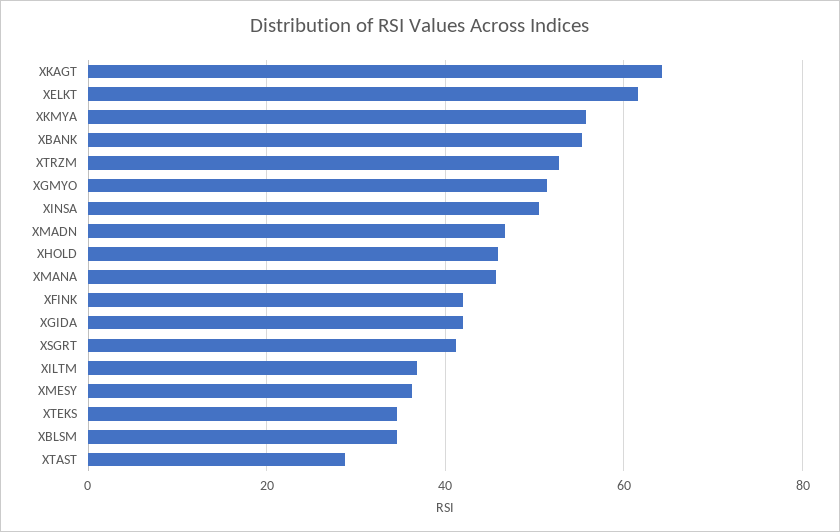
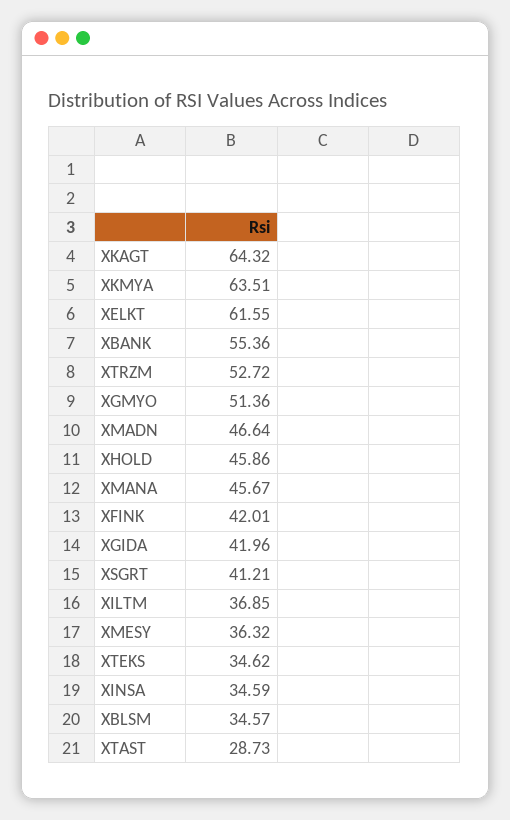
XKMYA: 56 -> 63.51
XINSA: 50 -> 34.59

